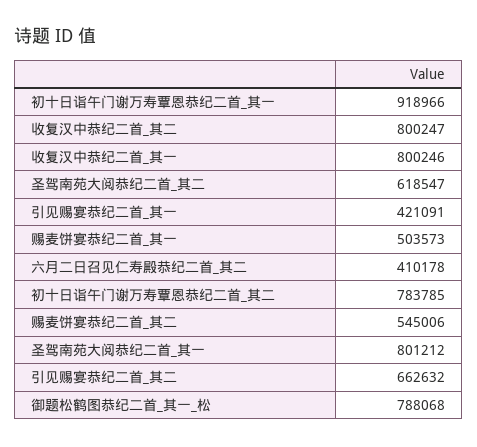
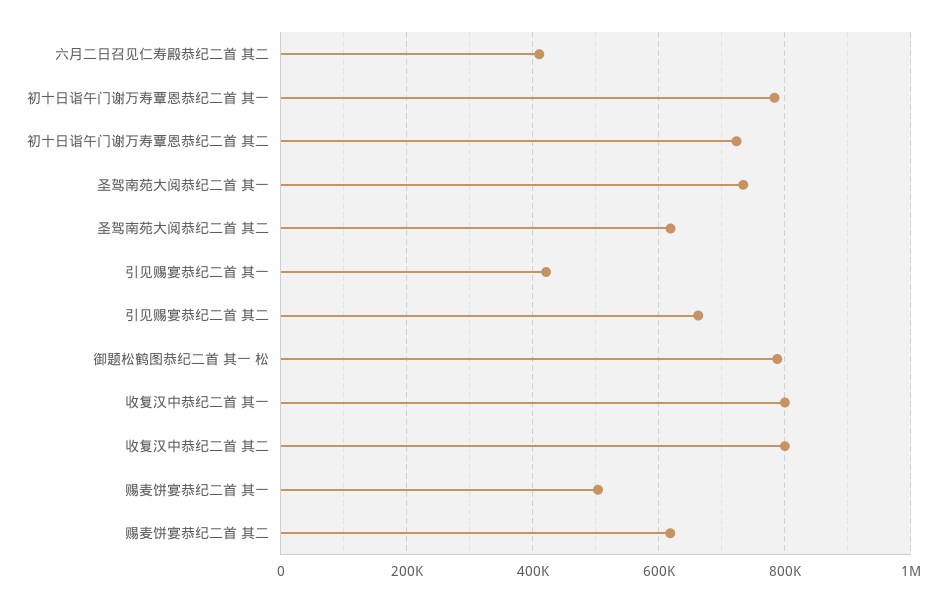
初十日诣午门谢万寿覃恩恭纪二首_其一: 918966 -> 780000
初十日诣午门谢万寿覃恩恭纪二首_其二: 783785 -> 720000
赐麦饼宴恭纪二首_其二: 545006 -> 620000
圣驾南苑大阅恭纪二首_其一: 801212 -> 740000

